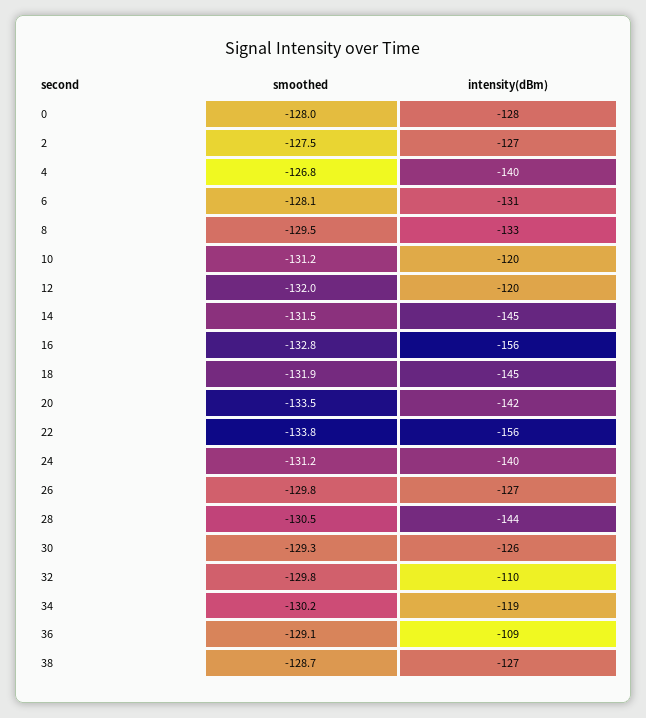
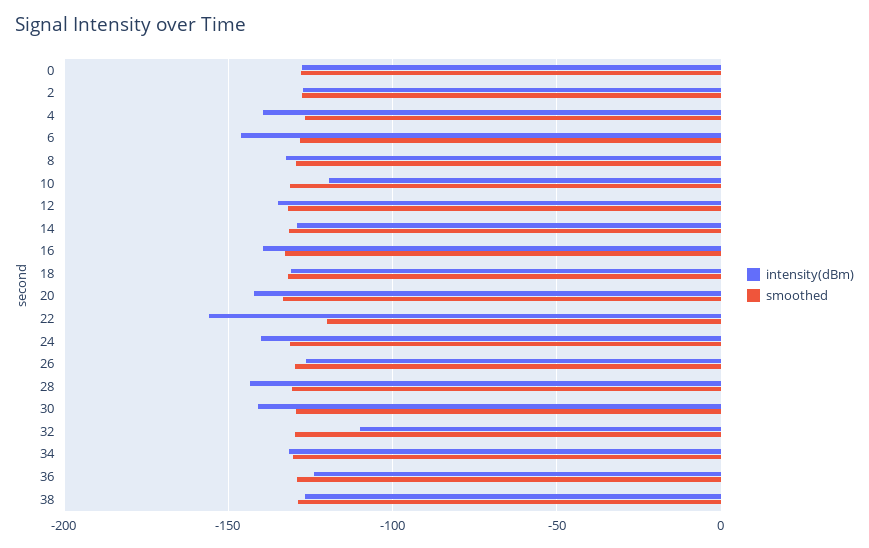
intensity(dBm), 6: -131 -> -145
intensity(dBm), 12: -120 -> -135
intensity(dBm), 14: -145 -> -130
intensity(dBm), 16: -156 -> -140
intensity(dBm), 18: -145 -> -130
smoothed, 22: -133.8 -> -120
intensity(dBm), 30: -126 -> -140
intensity(dBm), 34: -119 -> -130
intensity(dBm), 36: -109 -> -125

